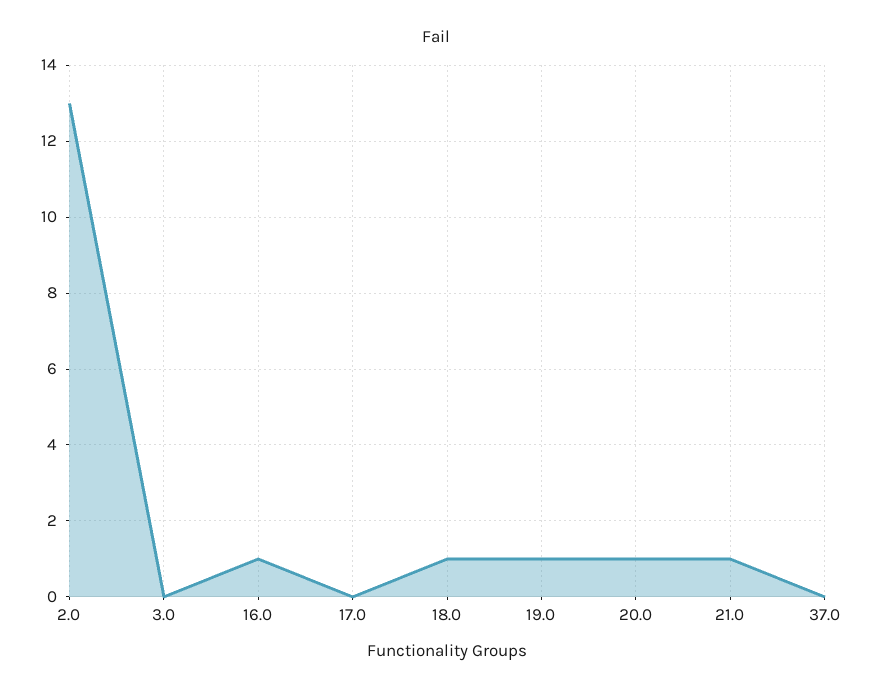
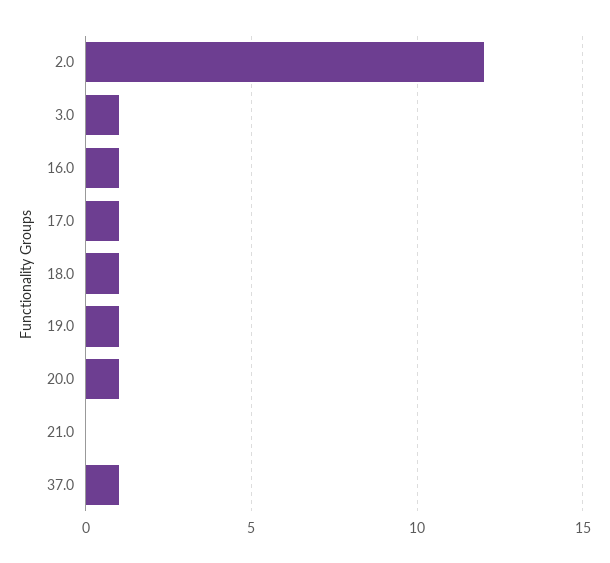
2.0: 13 -> 12
3.0: 0 -> 1
17.0: 0 -> 1
21.0: 1 -> 0
37.0: 0 -> 1

